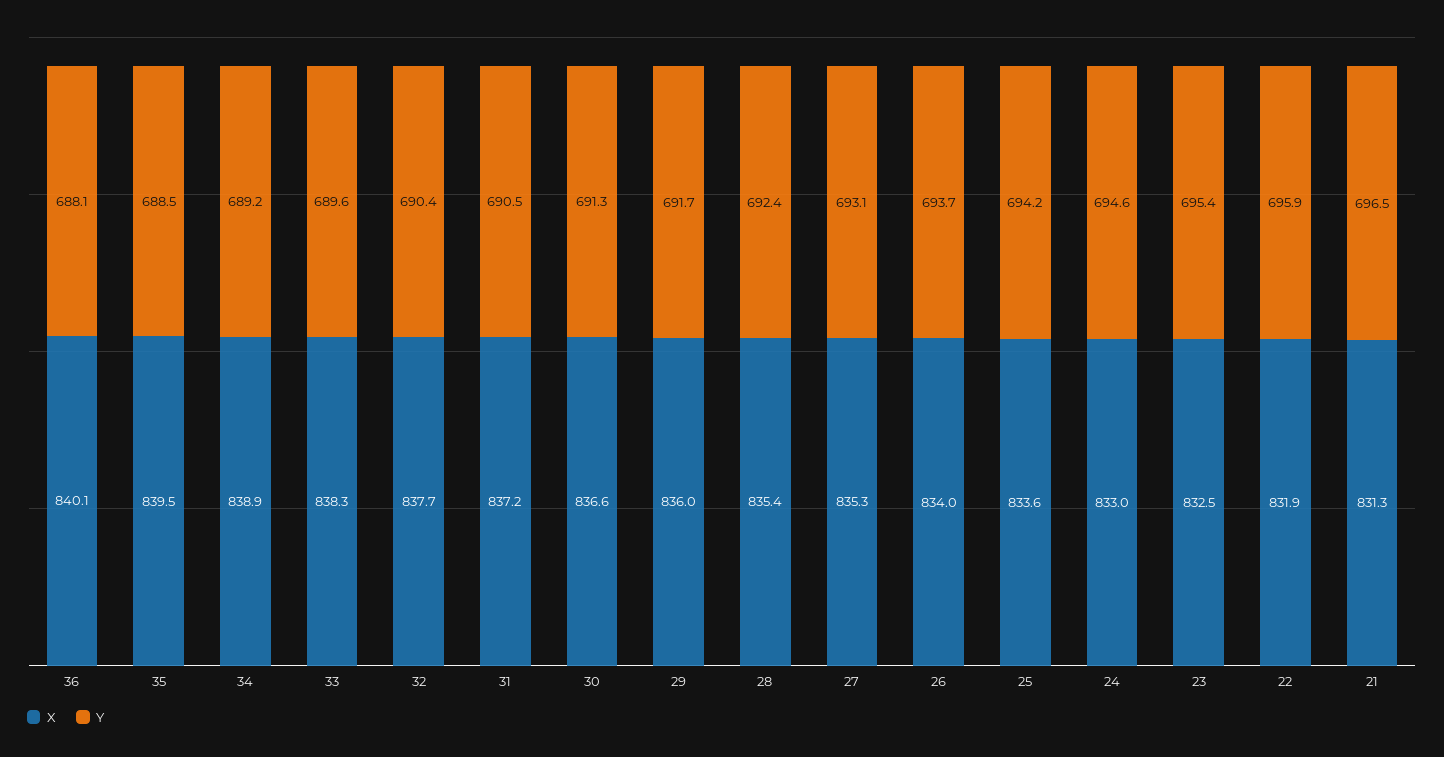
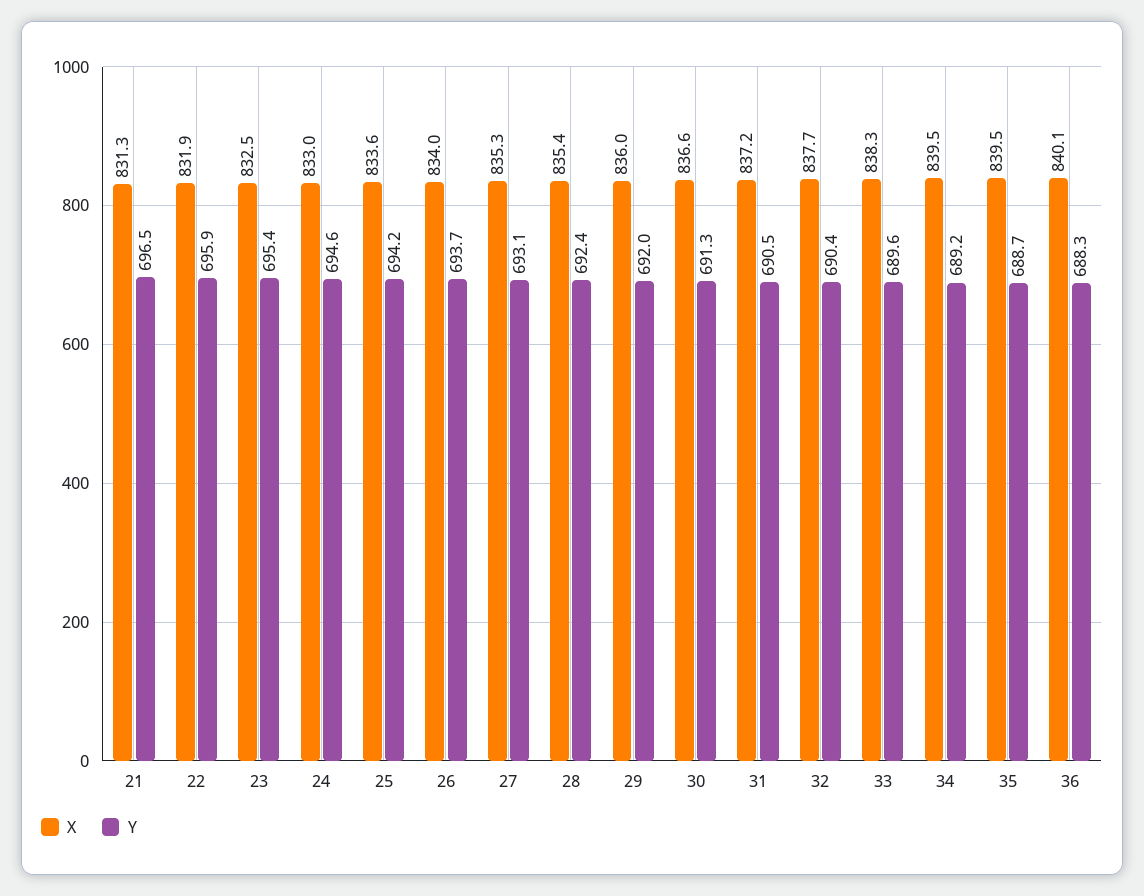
Y, 36: 688.1 -> 688.3
Y, 35: 688.5 -> 688.7
X, 34: 838.9 -> 839.5
Y, 29: 691.7 -> 692

